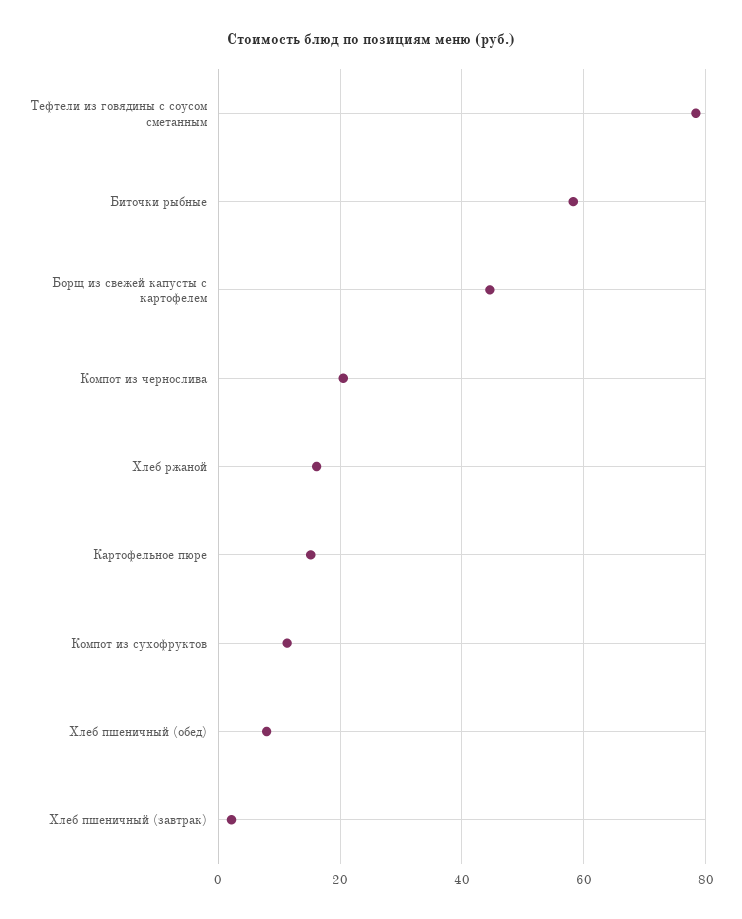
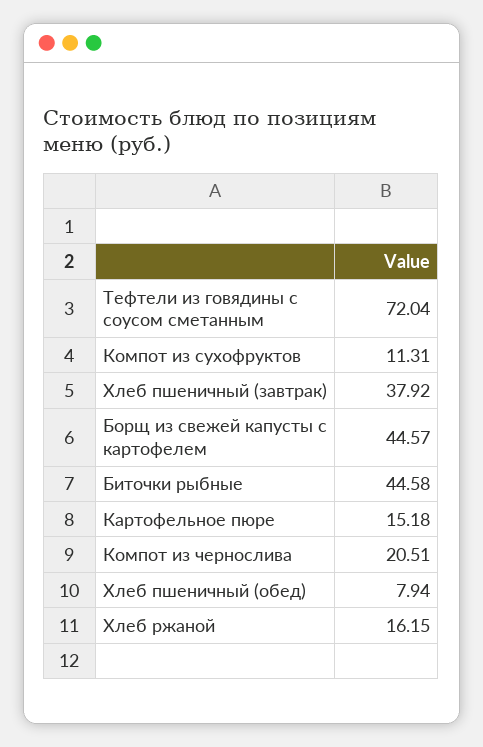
Тефтели из говядины с соусом сметанным: 78 -> 72.04
Биточки рыбные: 58 -> 44.58
Хлеб пшеничный (завтрак): 2 -> 37.92

